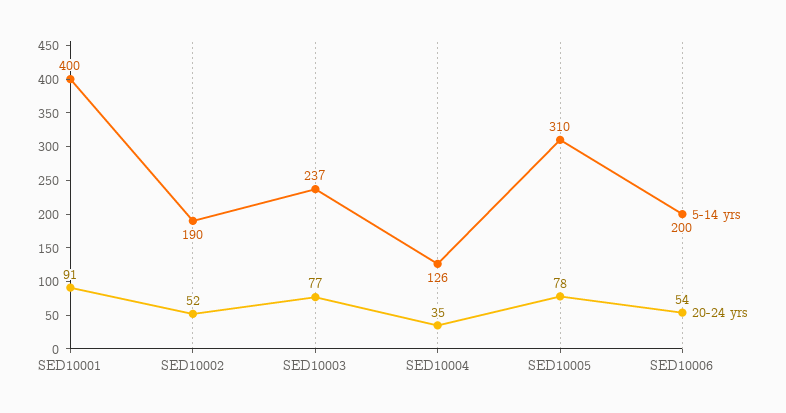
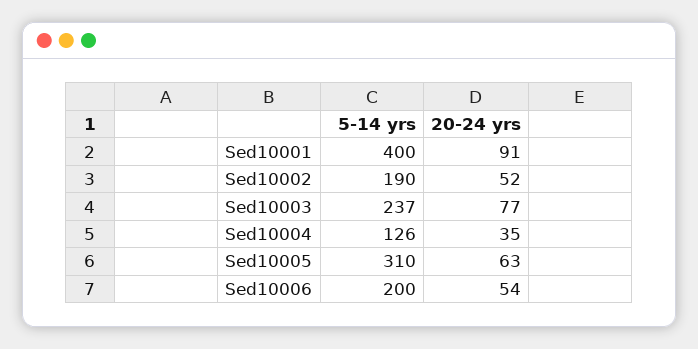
20-24 yrs, SED10005: 78 -> 63

